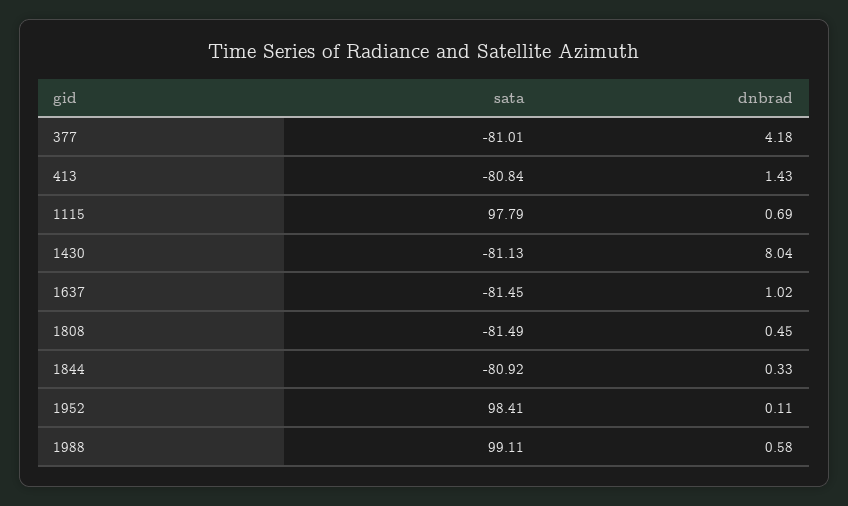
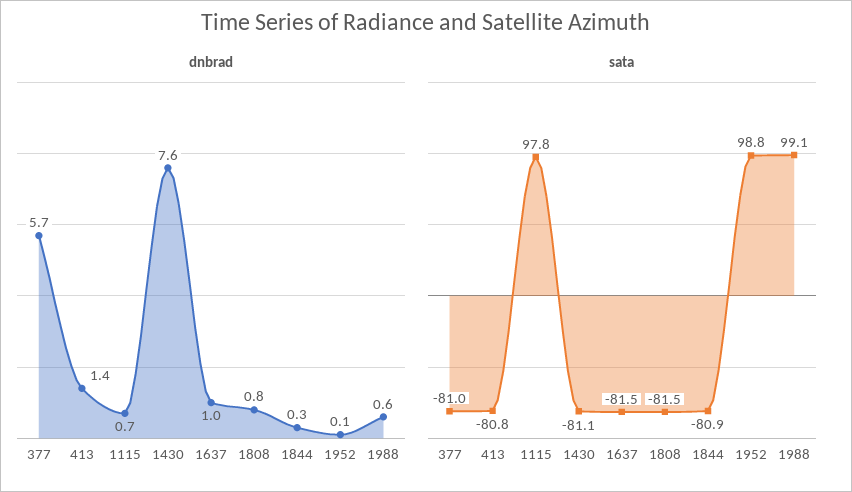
dnbrad, 377: 4.18 -> 5.7
dnbrad, 1430: 8.04 -> 7.6
dnbrad, 1808: 0.45 -> 0.8
sata, 1952: 98.41 -> 98.8

